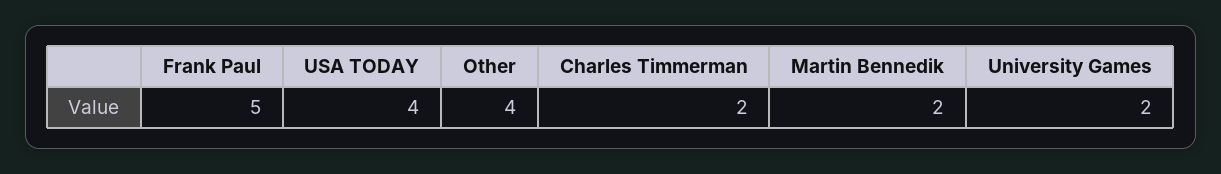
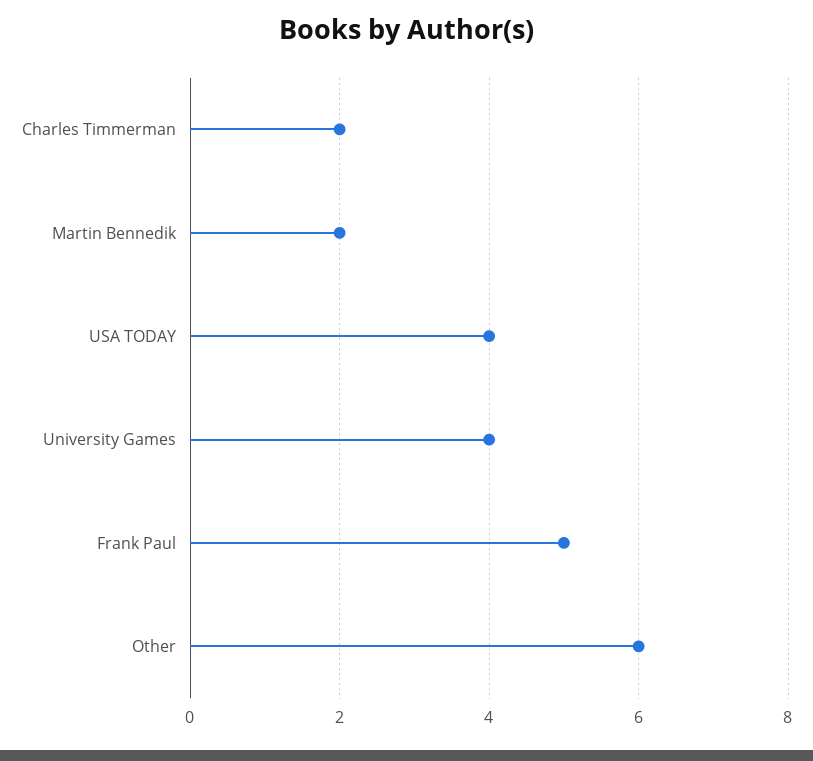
Other: 4 -> 6
University Games: 2 -> 4

